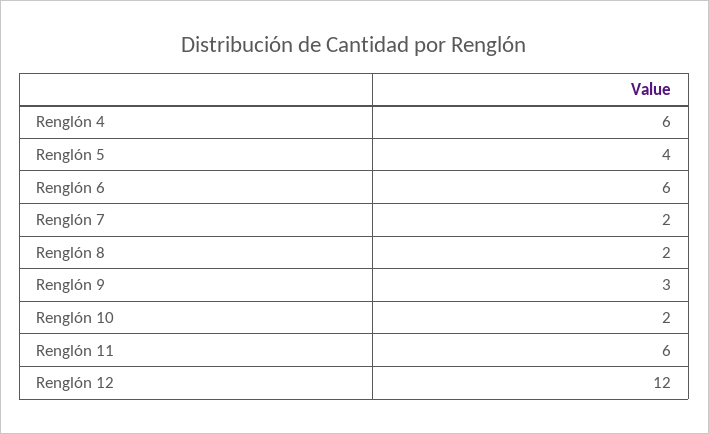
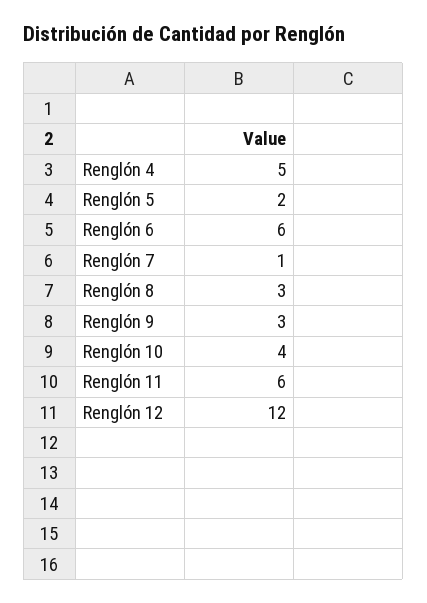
Renglón 4: 6 -> 5
Renglón 5: 4 -> 2
Renglón 7: 2 -> 1
Renglón 8: 2 -> 3
Renglón 10: 2 -> 4

